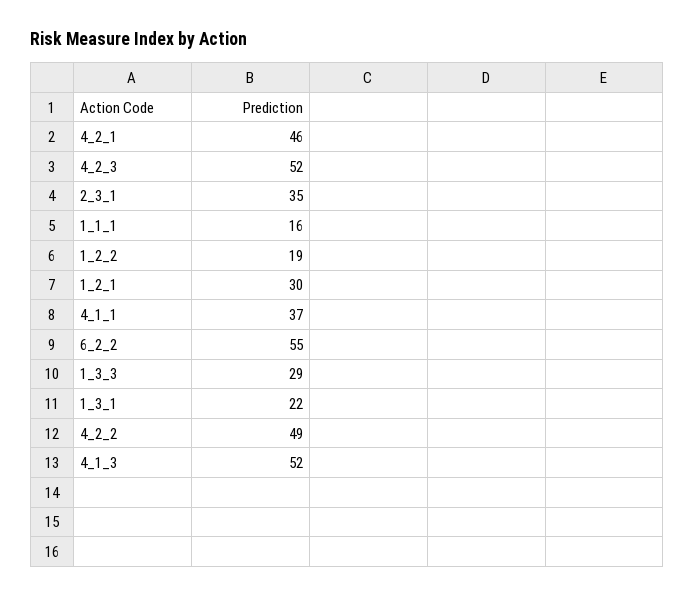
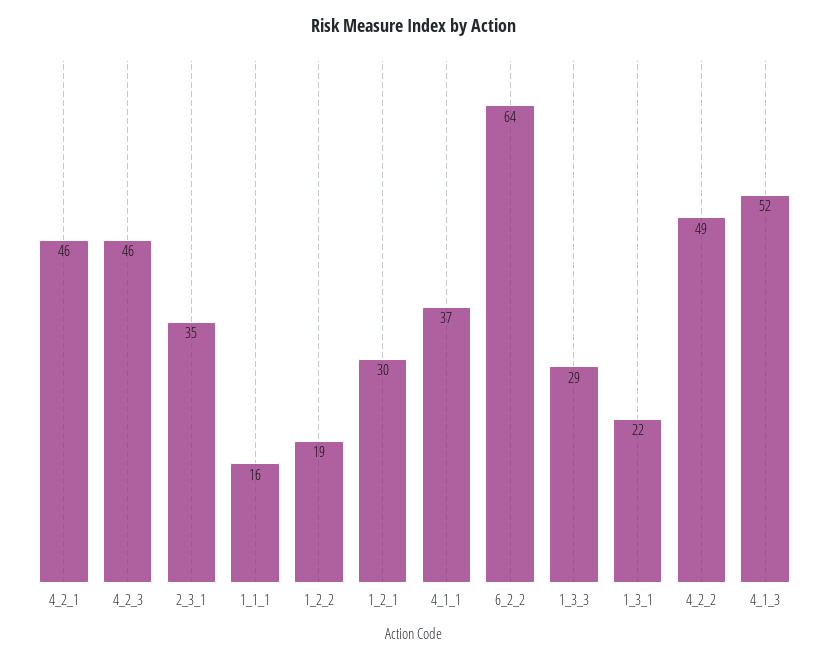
4_2_3: 52 -> 46
6_2_2: 55 -> 64

